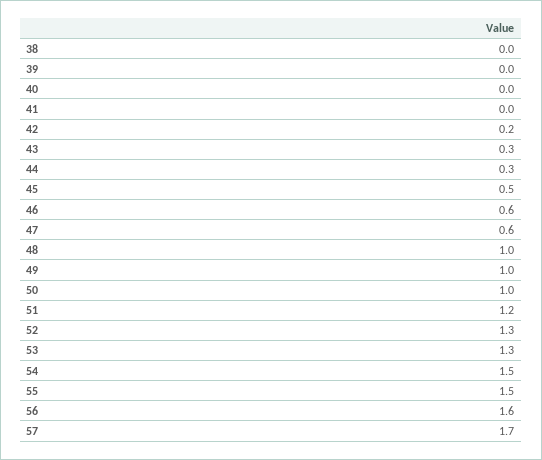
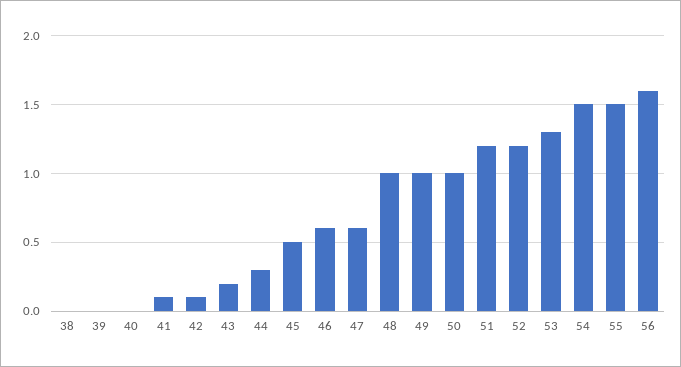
41: 0 -> 0.1
42: 0.2 -> 0.1
43: 0.3 -> 0.2
52: 1.3 -> 1.2
57: 1.7 -> none

